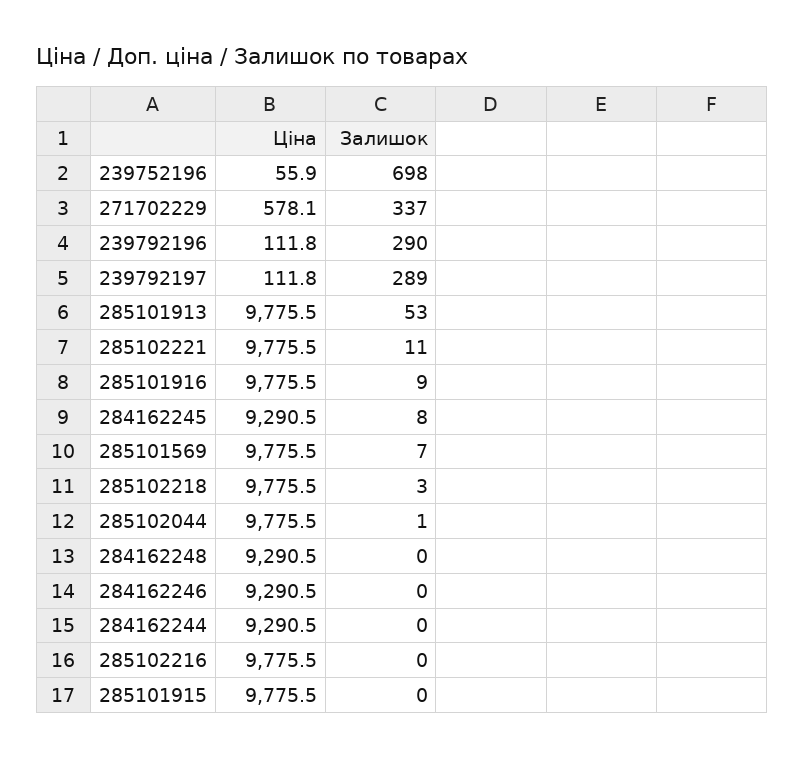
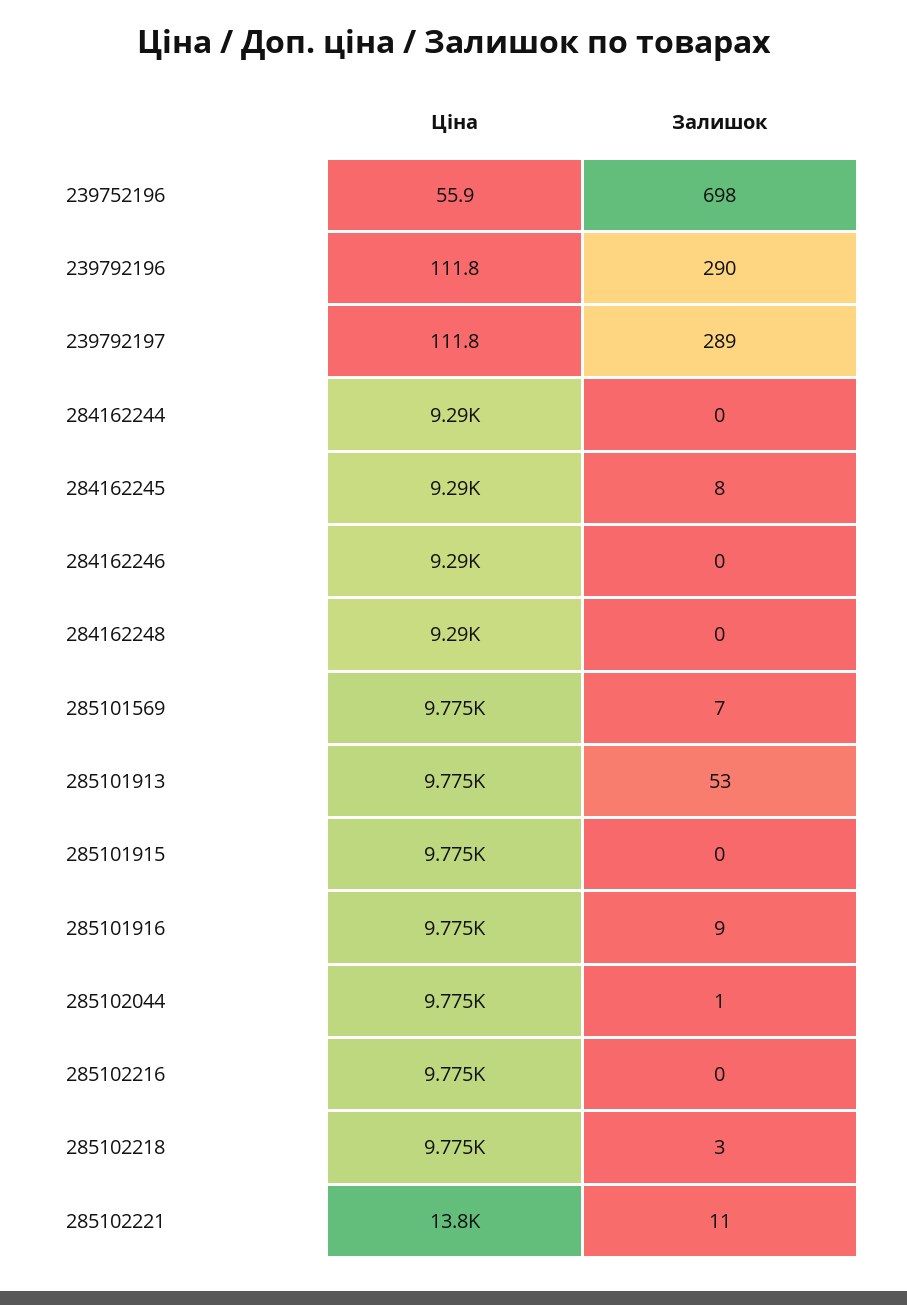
Ціна, 271702229: 578.1 -> none
Залишок, 271702229: 337 -> none
Ціна, 285102221: 9775.5 -> 13800

